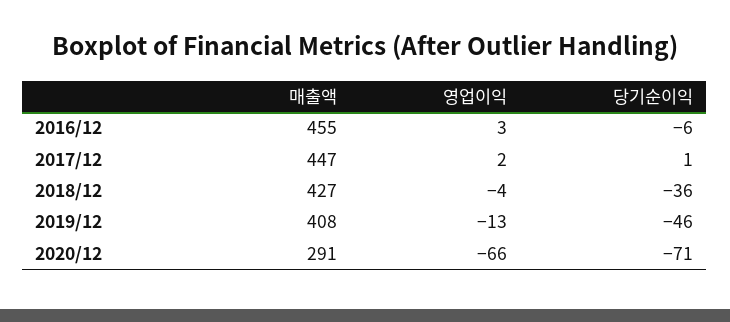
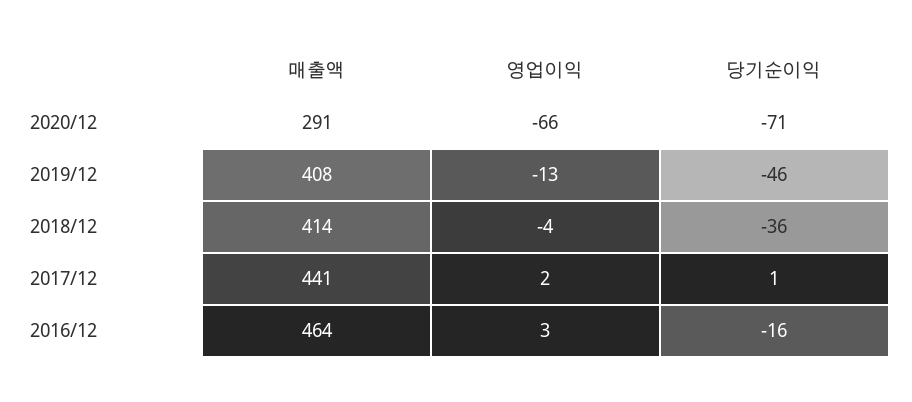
매출액, 2016/12: 455 -> 464
당기순이익, 2016/12: -6 -> -16
매출액, 2017/12: 447 -> 441
매출액, 2018/12: 427 -> 414

